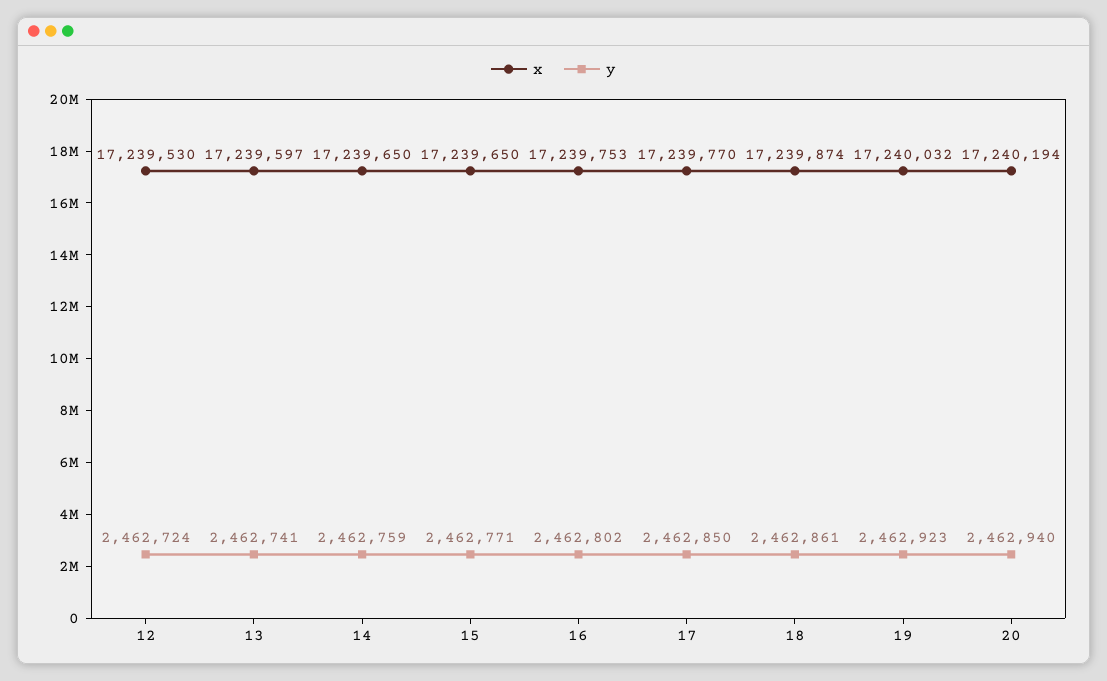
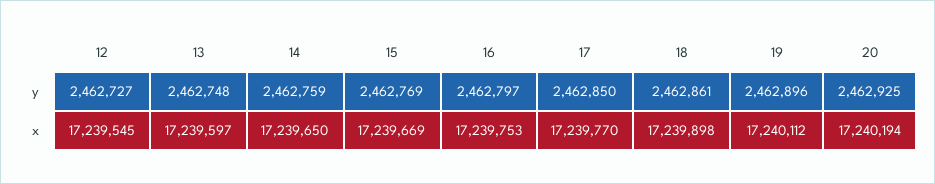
x, 12: 17239530 -> 17239545
y, 12: 2462724 -> 2462727
y, 13: 2462741 -> 2462748
x, 15: 17239650 -> 17239669
y, 15: 2462771 -> 2462769
y, 16: 2462802 -> 2462797
x, 18: 17239874 -> 17239898
x, 19: 17240032 -> 17240112
y, 19: 2462923 -> 2462896
y, 20: 2462940 -> 2462925

